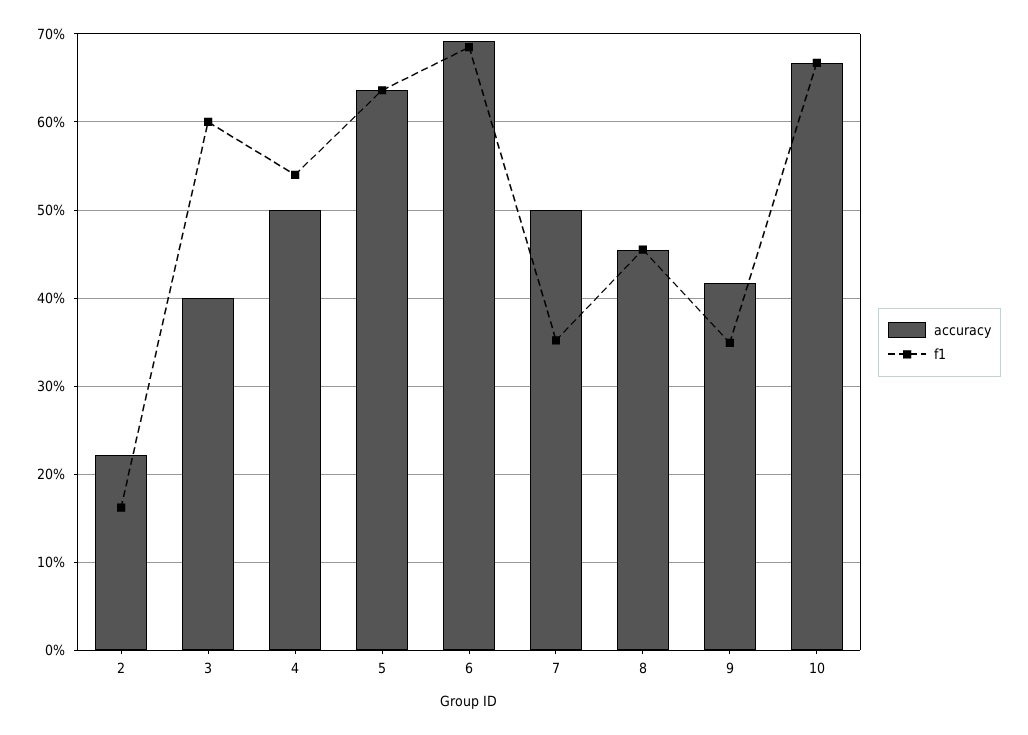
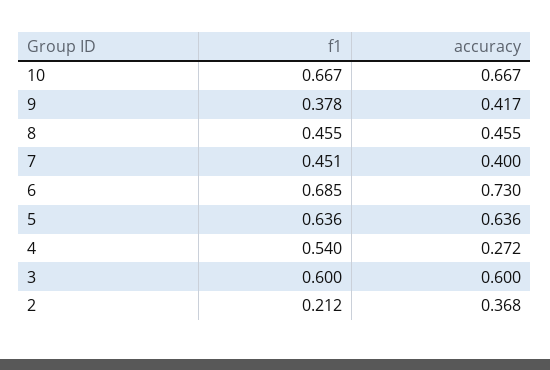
accuracy, 2: 0.22 -> 0.368
f1, 2: 0.16 -> 0.212
accuracy, 3: 0.4 -> 0.6
accuracy, 4: 0.5 -> 0.272
accuracy, 6: 0.69 -> 0.73
accuracy, 7: 0.5 -> 0.4
f1, 7: 0.35 -> 0.451
f1, 9: 0.35 -> 0.378

